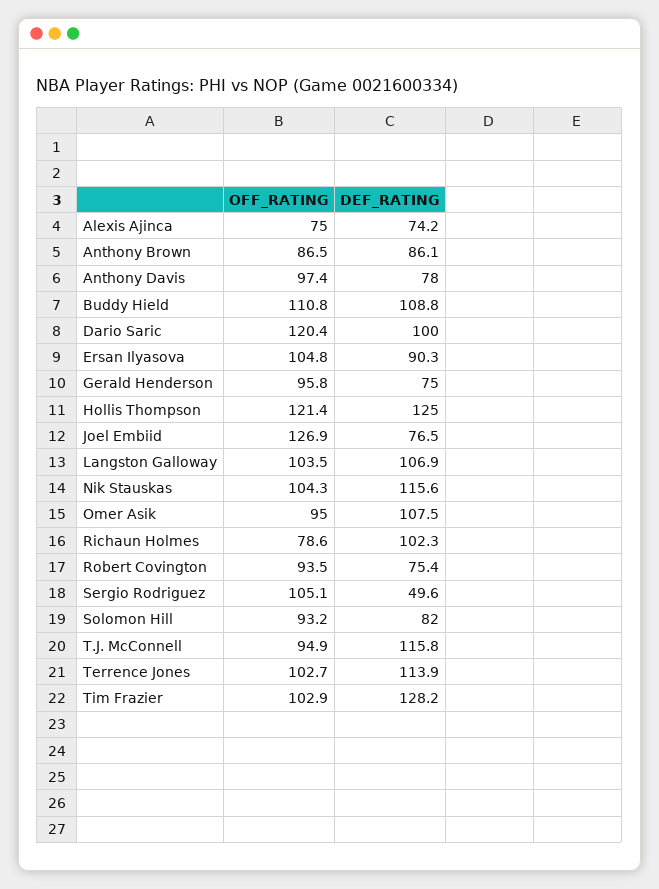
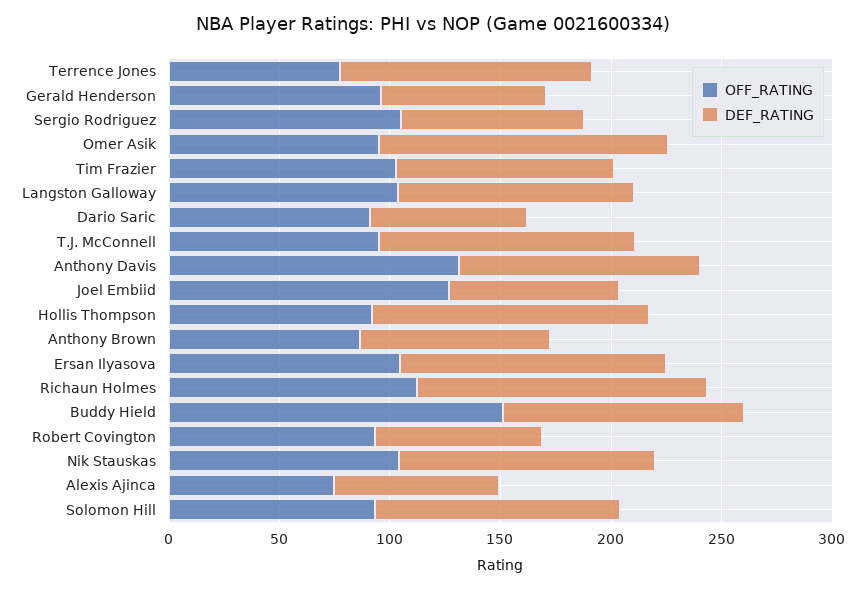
OFF_RATING, Anthony Davis: 97.4 -> 130
DEF_RATING, Anthony Davis: 78 -> 110
OFF_RATING, Buddy Hield: 110.8 -> 150
OFF_RATING, Dario Saric: 120.4 -> 90
DEF_RATING, Dario Saric: 100 -> 70
DEF_RATING, Ersan Ilyasova: 90.3 -> 120
OFF_RATING, Hollis Thompson: 121.4 -> 90
DEF_RATING, Omer Asik: 107.5 -> 130
OFF_RATING, Richaun Holmes: 78.6 -> 110
DEF_RATING, Richaun Holmes: 102.3 -> 130
DEF_RATING, Sergio Rodriguez: 49.6 -> 80
DEF_RATING, Solomon Hill: 82 -> 110
OFF_RATING, Terrence Jones: 102.7 -> 80
DEF_RATING, Tim Frazier: 128.2 -> 100

